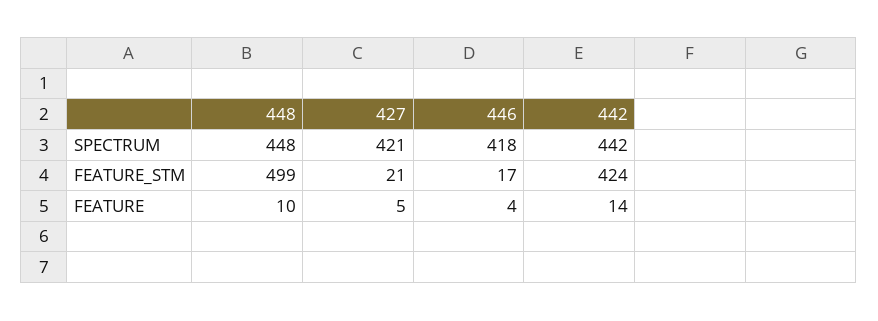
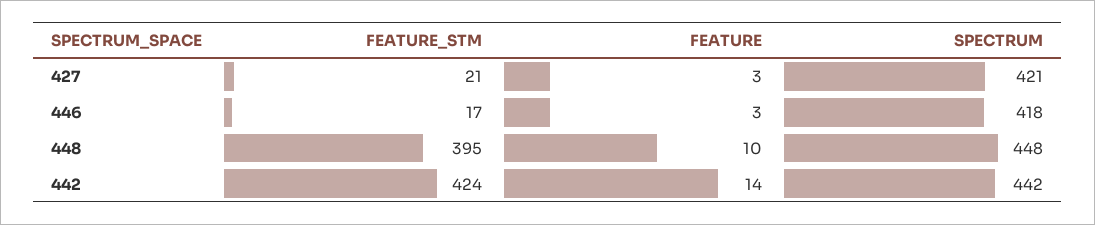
448, FEATURE_STM: 499 -> 395
427, FEATURE: 5 -> 3
446, FEATURE: 4 -> 3

